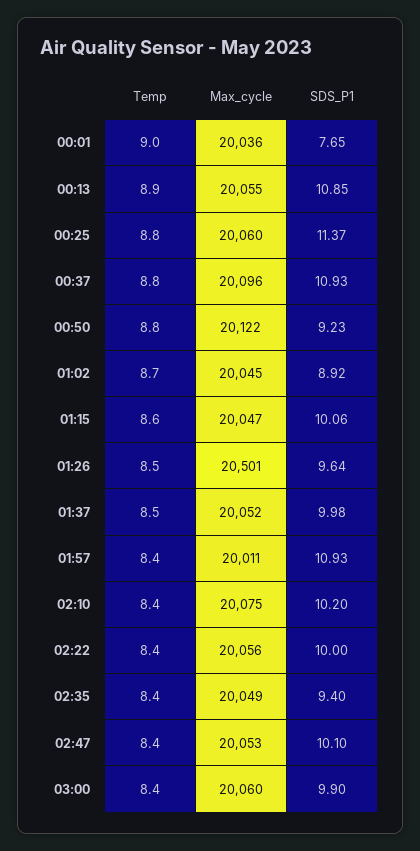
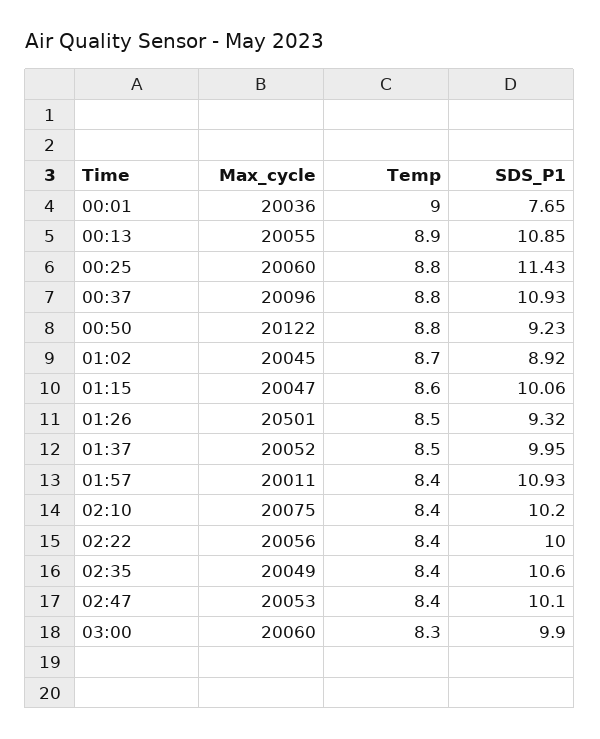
SDS_P1, 00:25: 11.37 -> 11.43
SDS_P1, 01:26: 9.64 -> 9.32
SDS_P1, 01:37: 9.98 -> 9.95
SDS_P1, 02:35: 9.4 -> 10.6
Temp, 03:00: 8.4 -> 8.3

